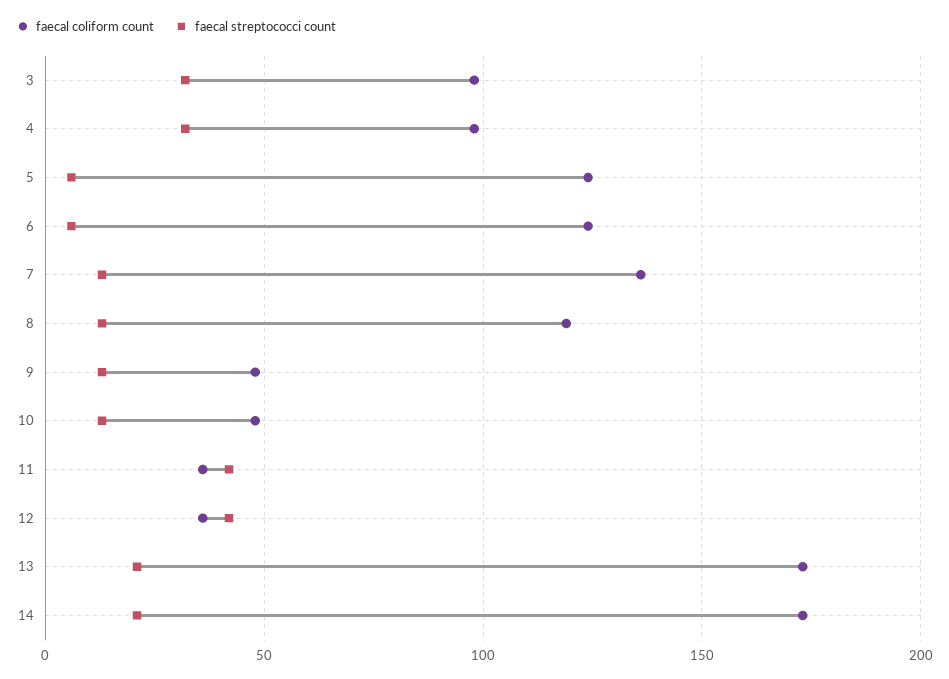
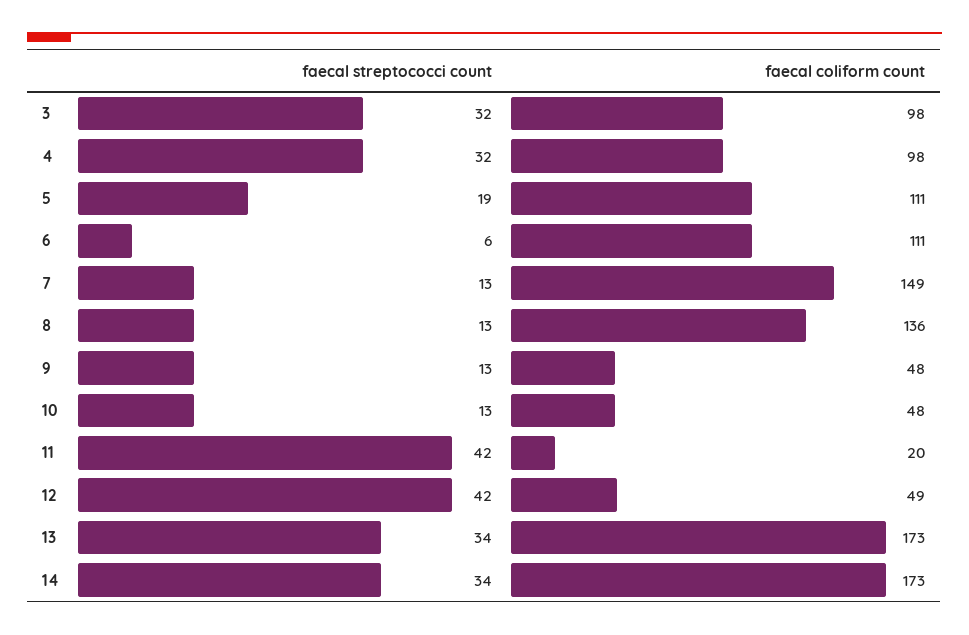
faecal coliform count, 5: 125 -> 111
faecal streptococci count, 5: 5 -> 19
faecal coliform count, 6: 125 -> 111
faecal coliform count, 7: 135 -> 149
faecal coliform count, 8: 120 -> 136
faecal coliform count, 11: 35 -> 20
faecal coliform count, 12: 35 -> 49
faecal streptococci count, 13: 20 -> 34
faecal streptococci count, 14: 20 -> 34

